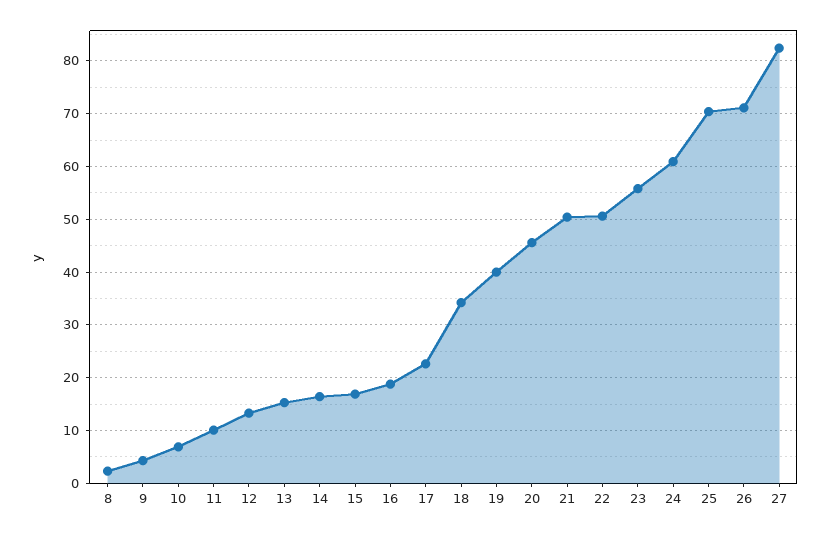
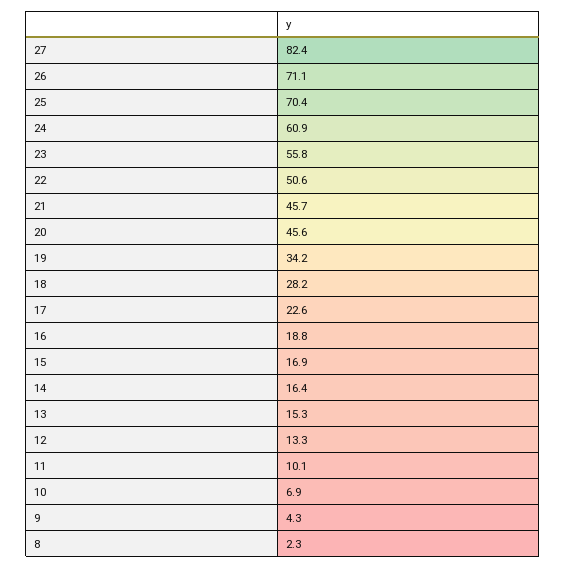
18: 34 -> 28.2
19: 40 -> 34.2
21: 50 -> 45.7

